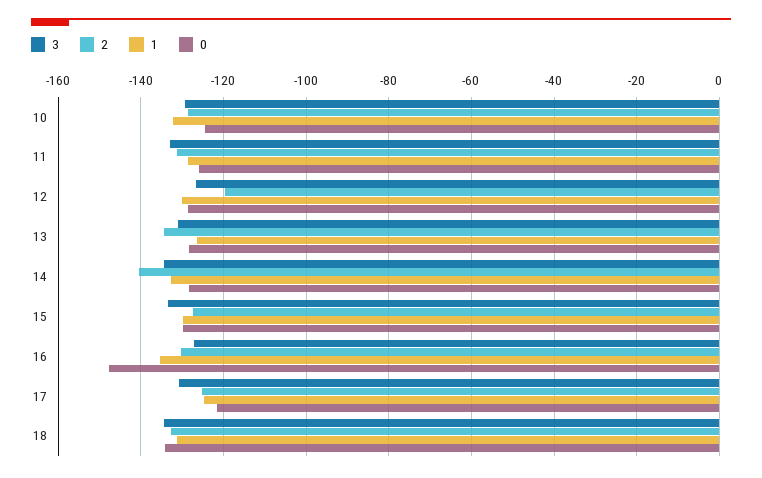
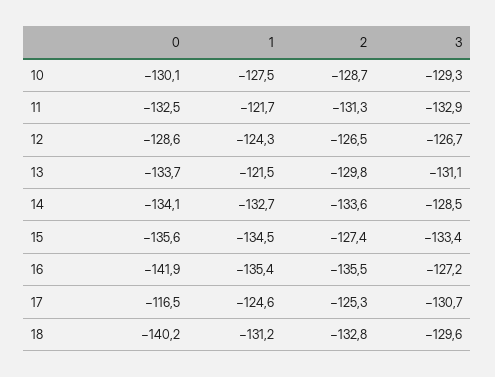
1, 10: -132 -> -127.5
0, 10: -124 -> -130.1
1, 11: -128 -> -121.7
0, 11: -126 -> -132.5
2, 12: -120 -> -126.5
1, 12: -130 -> -124.3
2, 13: -134 -> -129.8
1, 13: -126 -> -121.5
0, 13: -128 -> -133.7
3, 14: -134 -> -128.5
2, 14: -140 -> -133.6
0, 14: -128 -> -134.1
1, 15: -130 -> -134.5
0, 15: -130 -> -135.6
2, 16: -130 -> -135.5
0, 16: -148 -> -141.9
0, 17: -122 -> -116.5
3, 18: -134 -> -129.6
0, 18: -134 -> -140.2

